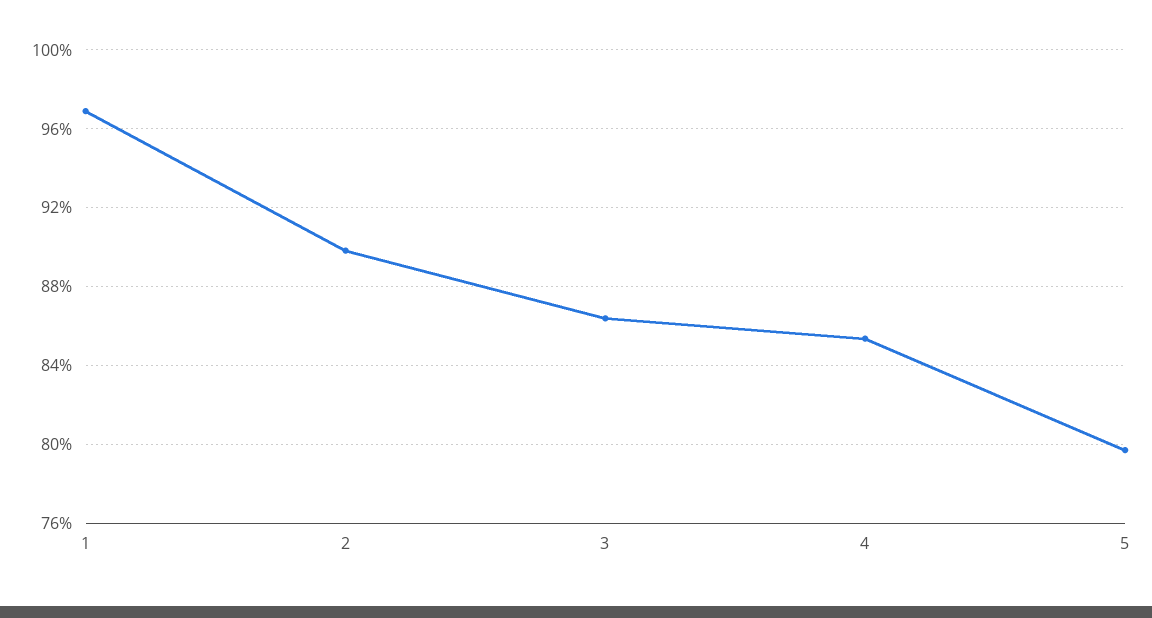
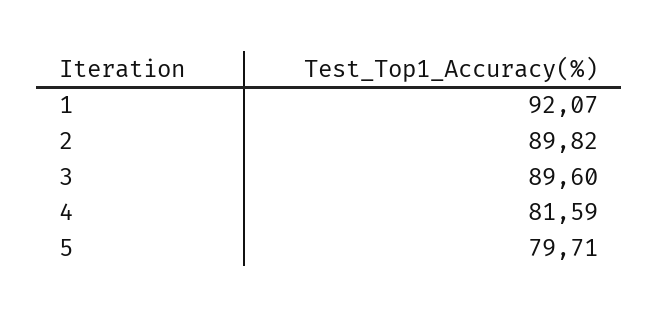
1: 97 -> 92.07
3: 86.5 -> 89.6
4: 85.5 -> 81.59

